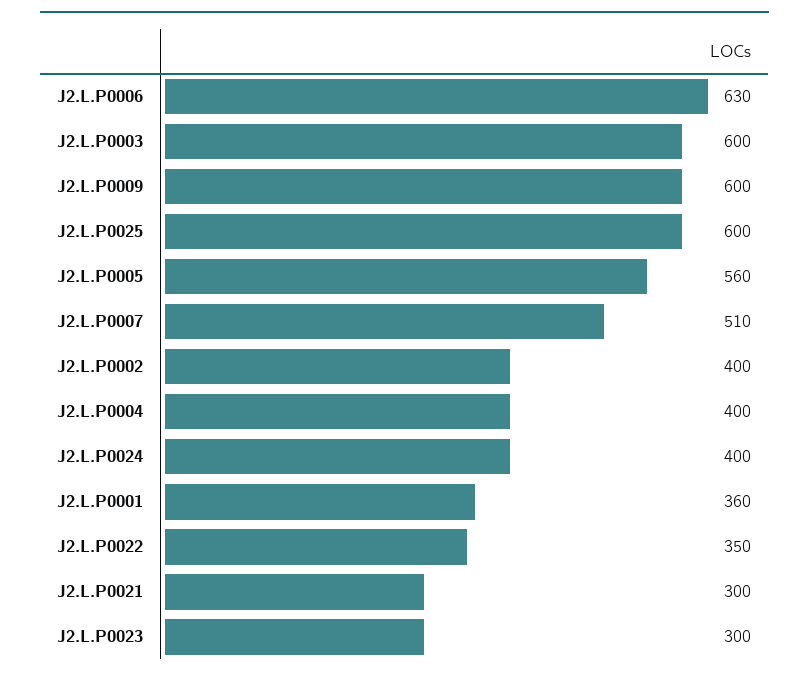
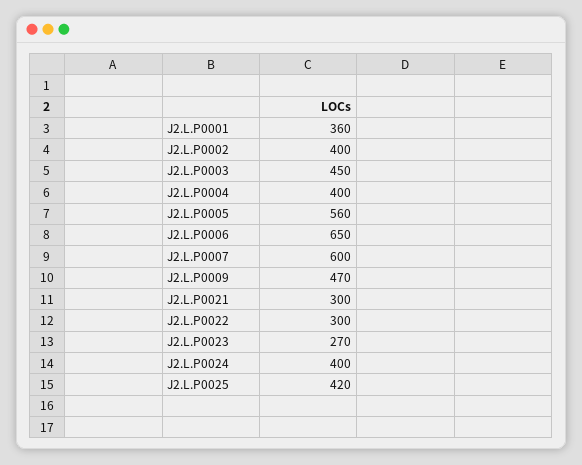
J2.L.P0006: 630 -> 650
J2.L.P0003: 600 -> 450
J2.L.P0009: 600 -> 470
J2.L.P0025: 600 -> 420
J2.L.P0007: 510 -> 600
J2.L.P0022: 350 -> 300
J2.L.P0023: 300 -> 270

